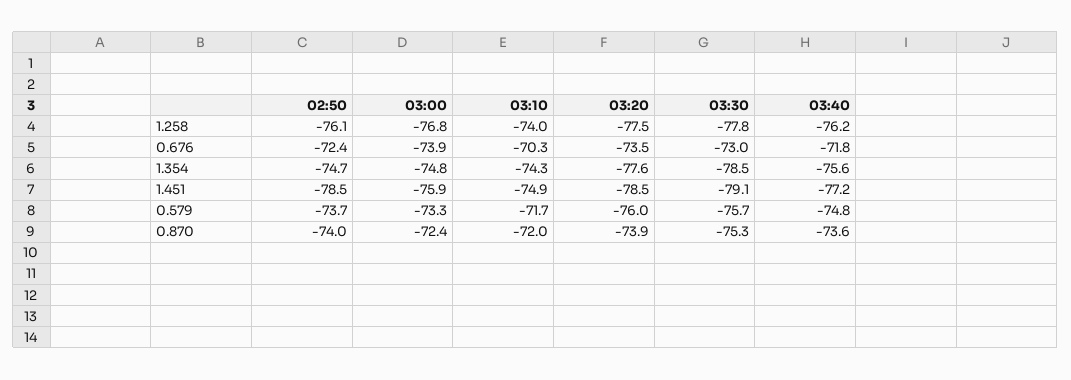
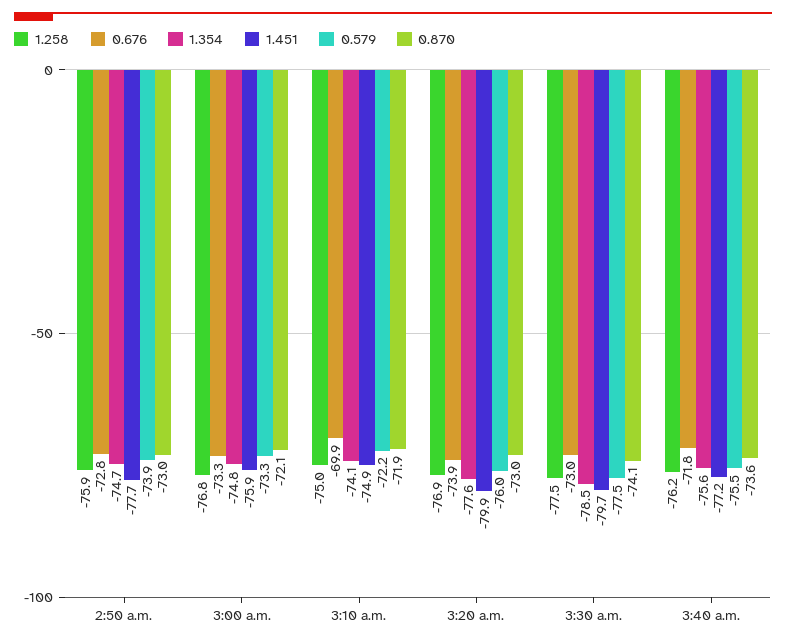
1.258, 02:50: -76.1 -> -75.9
1.258, 03:10: -74 -> -75
1.258, 03:20: -77.5 -> -76.9
1.258, 03:30: -77.8 -> -77.5
0.676, 02:50: -72.4 -> -72.8
0.676, 03:00: -73.9 -> -73.3
0.676, 03:10: -70.3 -> -69.9
0.676, 03:20: -73.5 -> -73.9
1.354, 03:10: -74.3 -> -74.1
1.451, 02:50: -78.5 -> -77.7
1.451, 03:20: -78.5 -> -79.9
1.451, 03:30: -79.1 -> -79.7
0.579, 02:50: -73.7 -> -73.9
0.579, 03:10: -71.7 -> -72.2
0.579, 03:30: -75.7 -> -77.5
0.579, 03:40: -74.8 -> -75.5
0.870, 02:50: -74 -> -73
0.870, 03:00: -72.4 -> -72.1
0.870, 03:10: -72 -> -71.9
0.870, 03:20: -73.9 -> -73
0.870, 03:30: -75.3 -> -74.1

